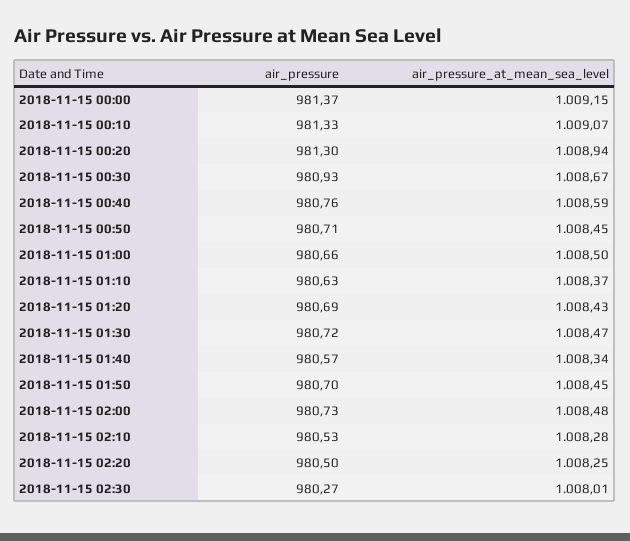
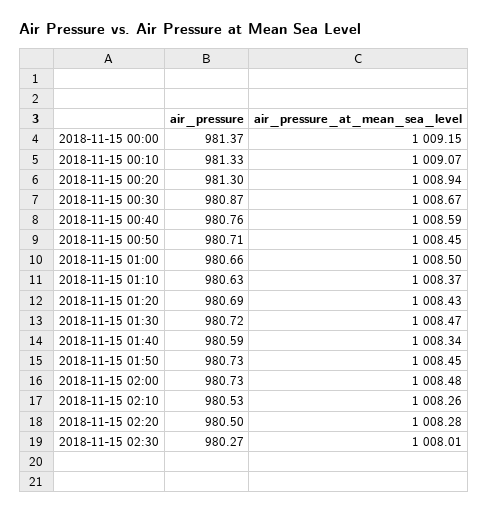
air_pressure, 2018-11-15 00:30: 980.93 -> 980.87
air_pressure, 2018-11-15 01:40: 980.57 -> 980.59
air_pressure, 2018-11-15 01:50: 980.7 -> 980.73
air_pressure_at_mean_sea_level, 2018-11-15 02:10: 1008.28 -> 1008.26
air_pressure_at_mean_sea_level, 2018-11-15 02:20: 1008.25 -> 1008.28

